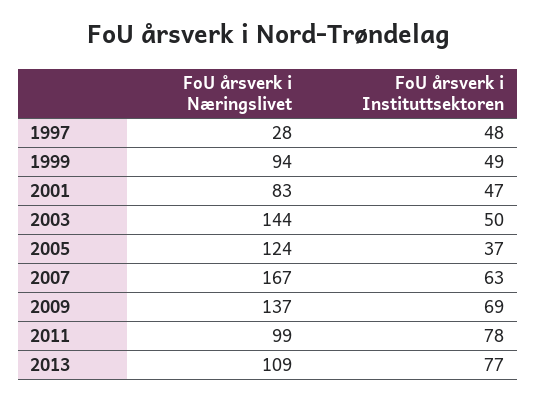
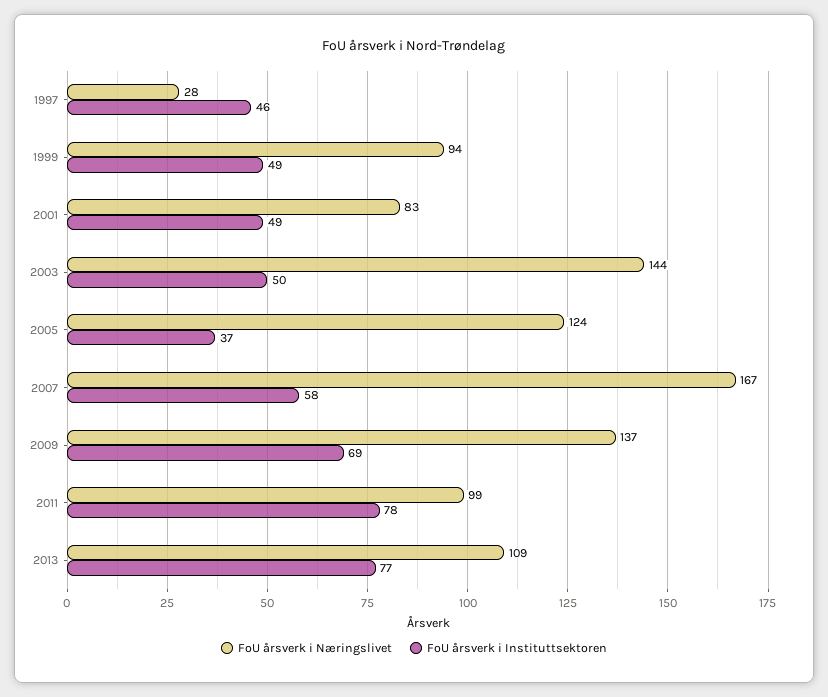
FoU årsverk i Instituttsektoren, 1997: 48 -> 46
FoU årsverk i Instituttsektoren, 2001: 47 -> 49
FoU årsverk i Instituttsektoren, 2007: 63 -> 58

